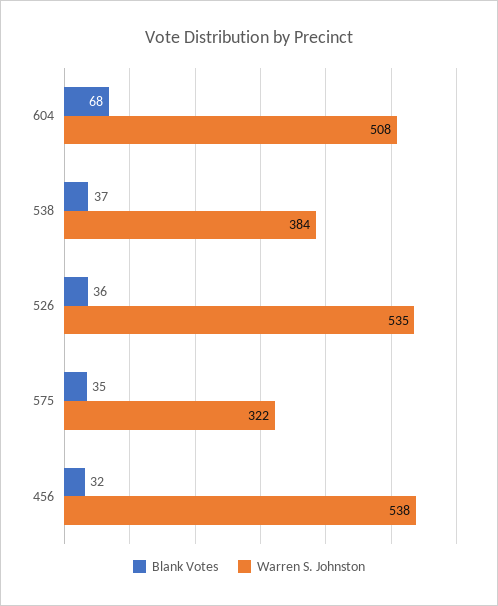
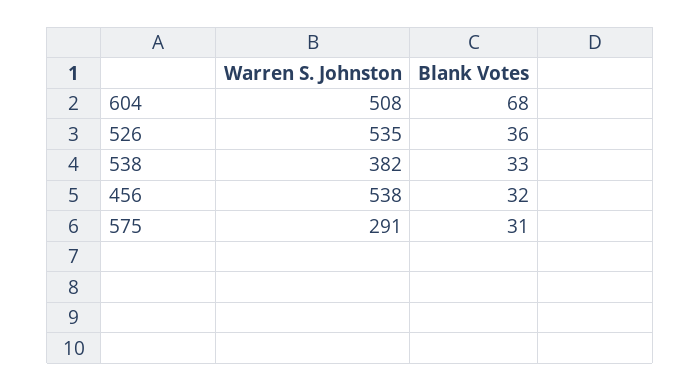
Blank Votes, 538: 37 -> 33
Warren S. Johnston, 538: 384 -> 382
Blank Votes, 575: 35 -> 31
Warren S. Johnston, 575: 322 -> 291

